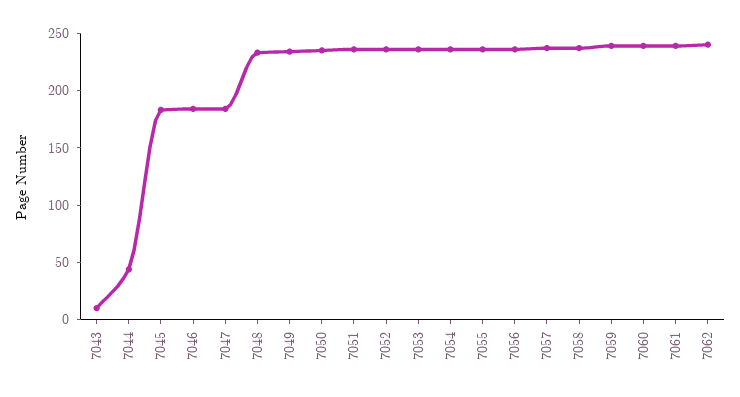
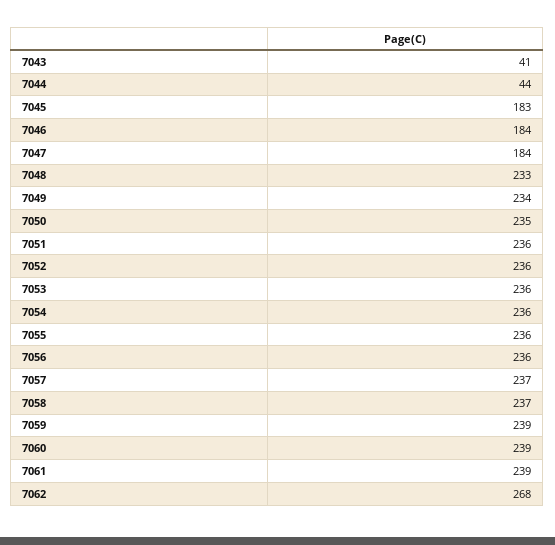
7043: 10 -> 41
7062: 240 -> 268

